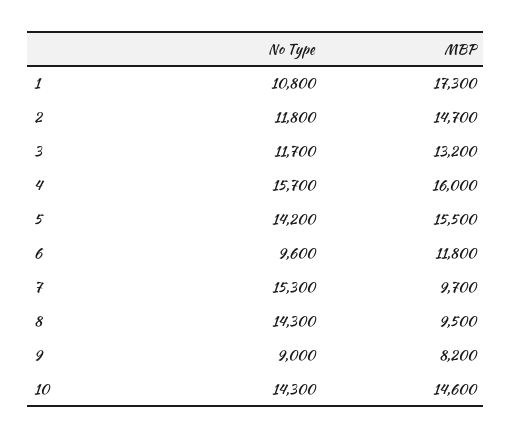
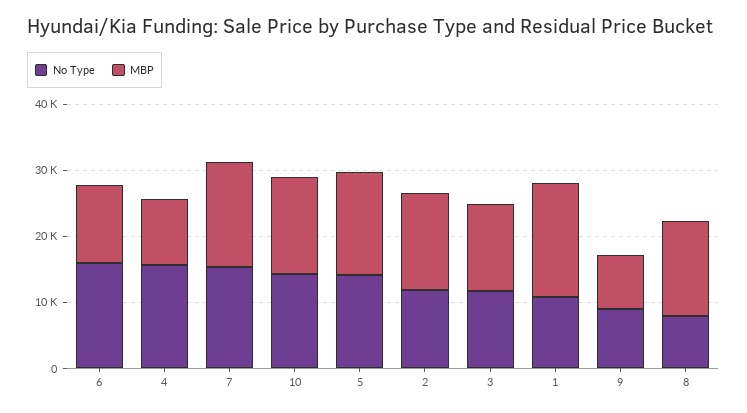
MBP, 4: 16000 -> 10000
No Type, 6: 9600 -> 16000
MBP, 7: 9700 -> 16000
No Type, 8: 14300 -> 8000
MBP, 8: 9500 -> 14000

